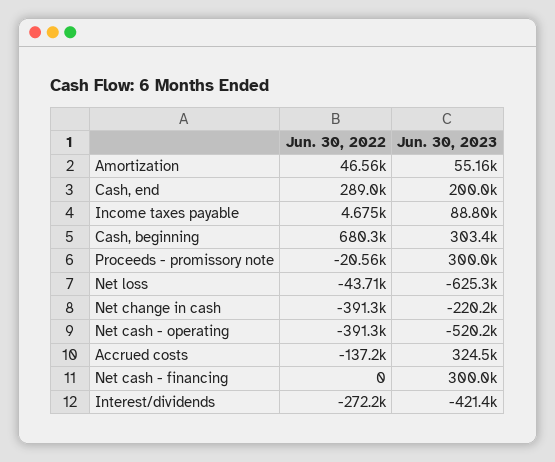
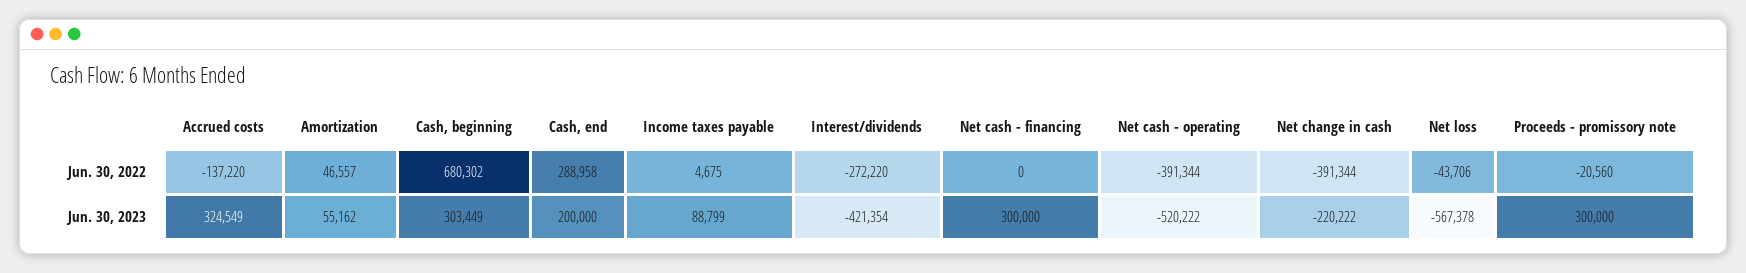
Jun. 30, 2023, Net loss: -625300 -> -567378

